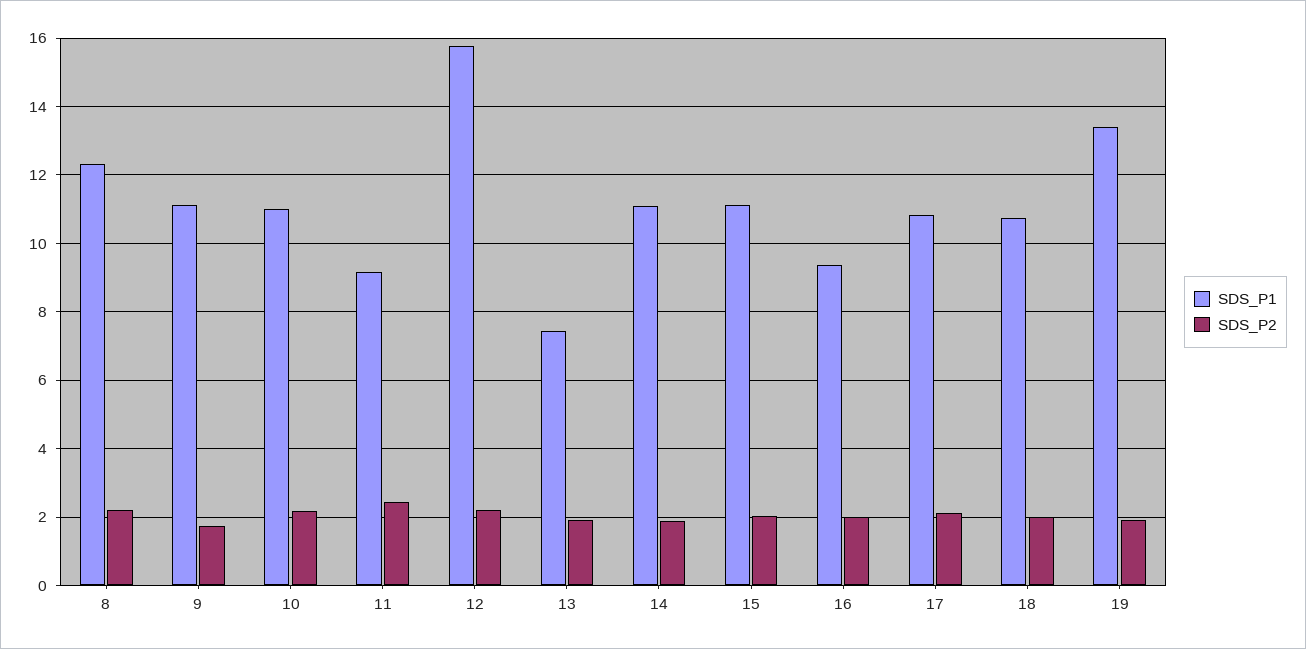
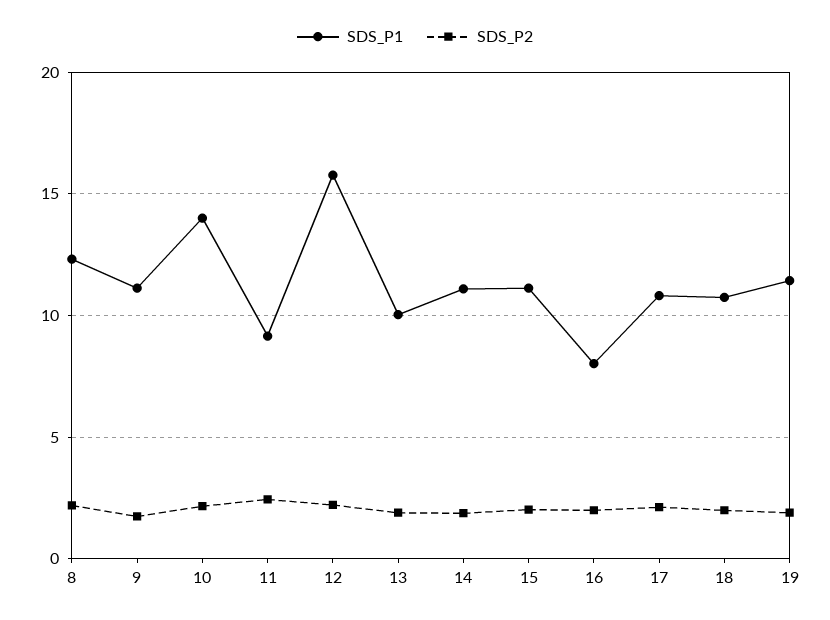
SDS_P1, 10: 11 -> 14
SDS_P1, 13: 7.4 -> 10
SDS_P1, 16: 9.4 -> 8
SDS_P1, 19: 13.4 -> 11.5

